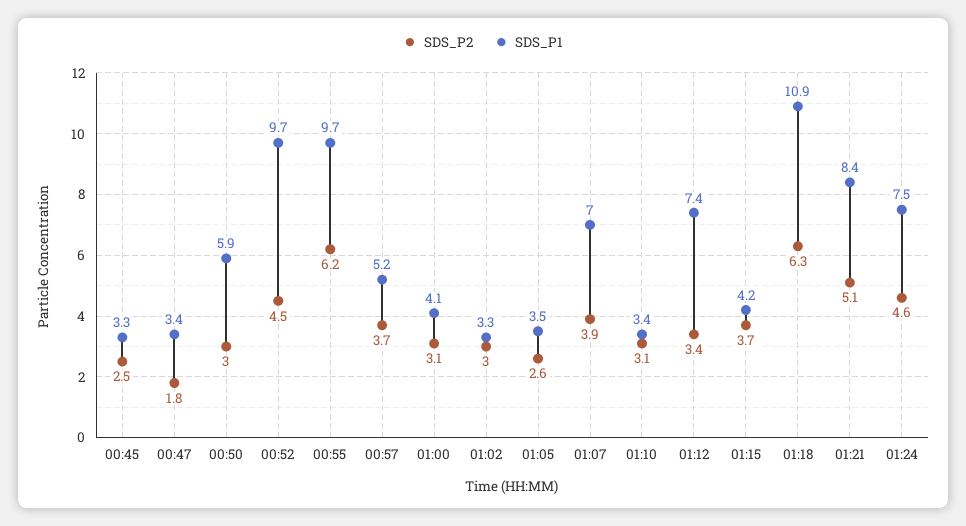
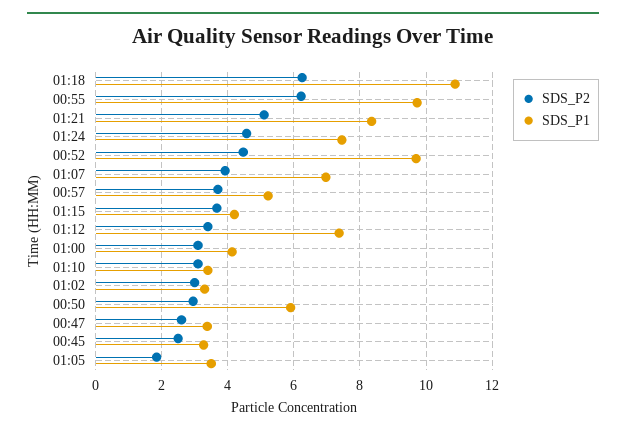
SDS_P2, 00:47: 1.8 -> 2.6
SDS_P2, 01:05: 2.6 -> 1.8

